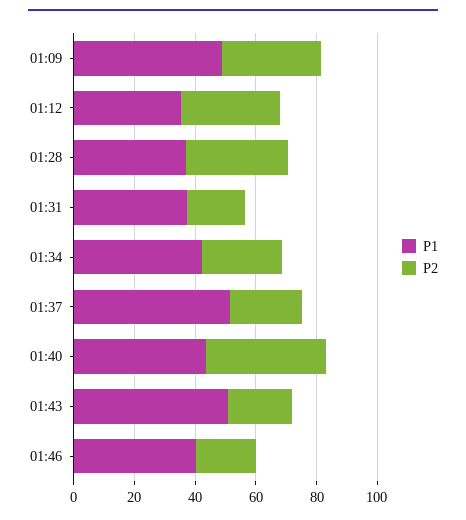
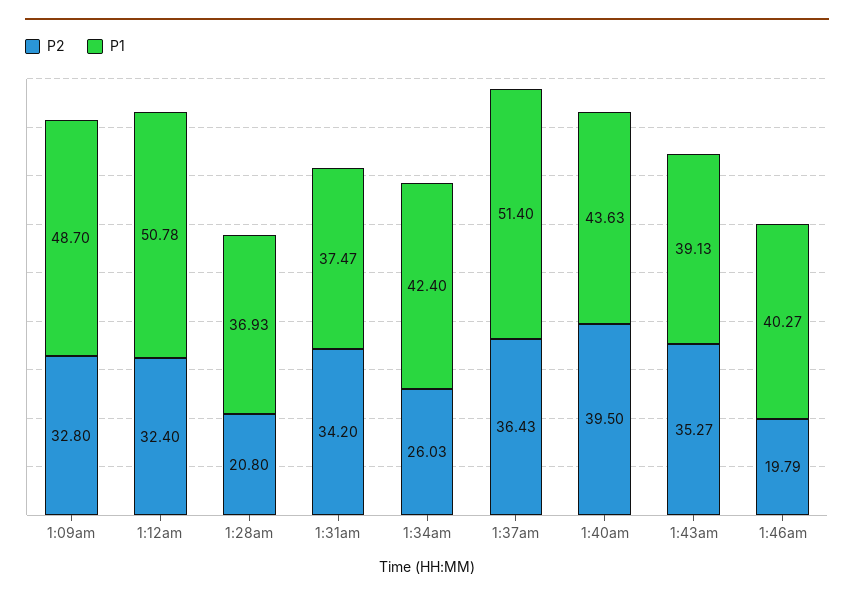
P1, 01:12: 35 -> 50.78
P2, 01:28: 35 -> 20.8
P2, 01:31: 20 -> 34.2
P2, 01:37: 25 -> 36.43
P1, 01:43: 50 -> 39.13
P2, 01:43: 20 -> 35.27

